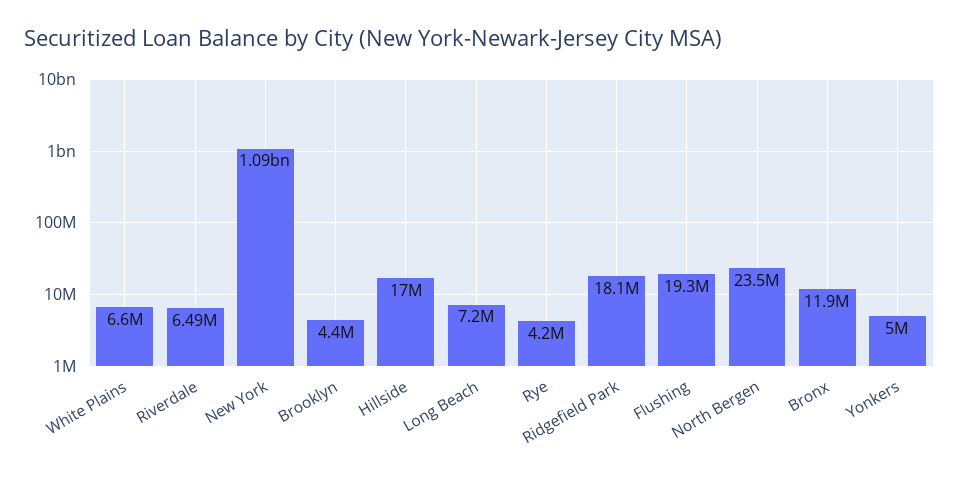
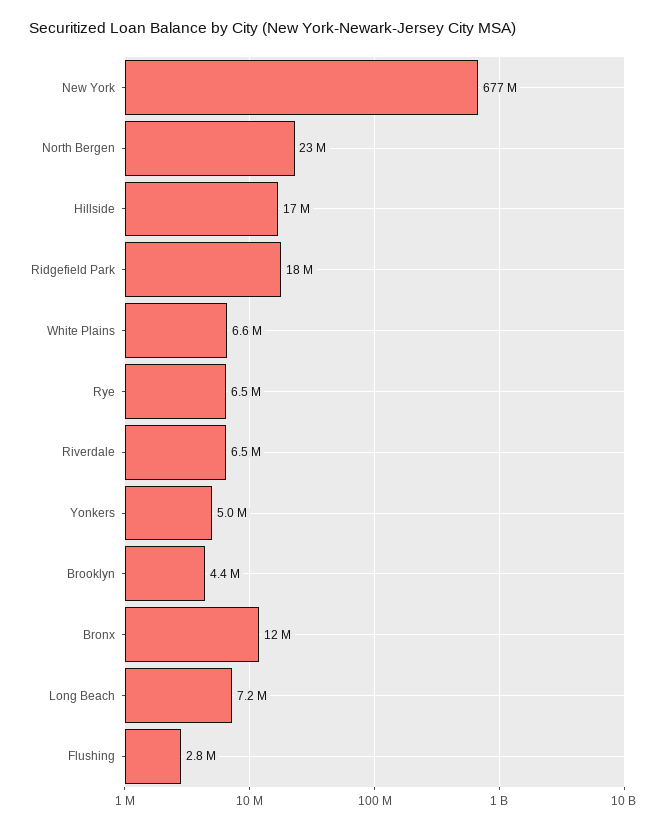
New York: 1090000000 -> 677000000
Rye: 4200000 -> 6500000
Flushing: 19300000 -> 2800000

